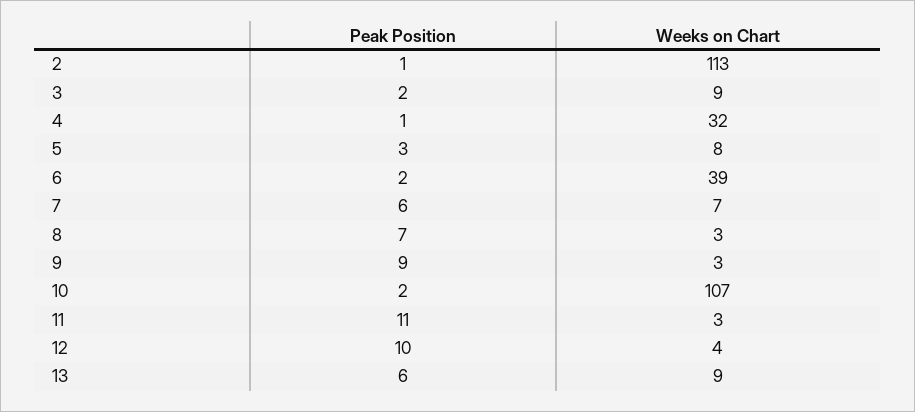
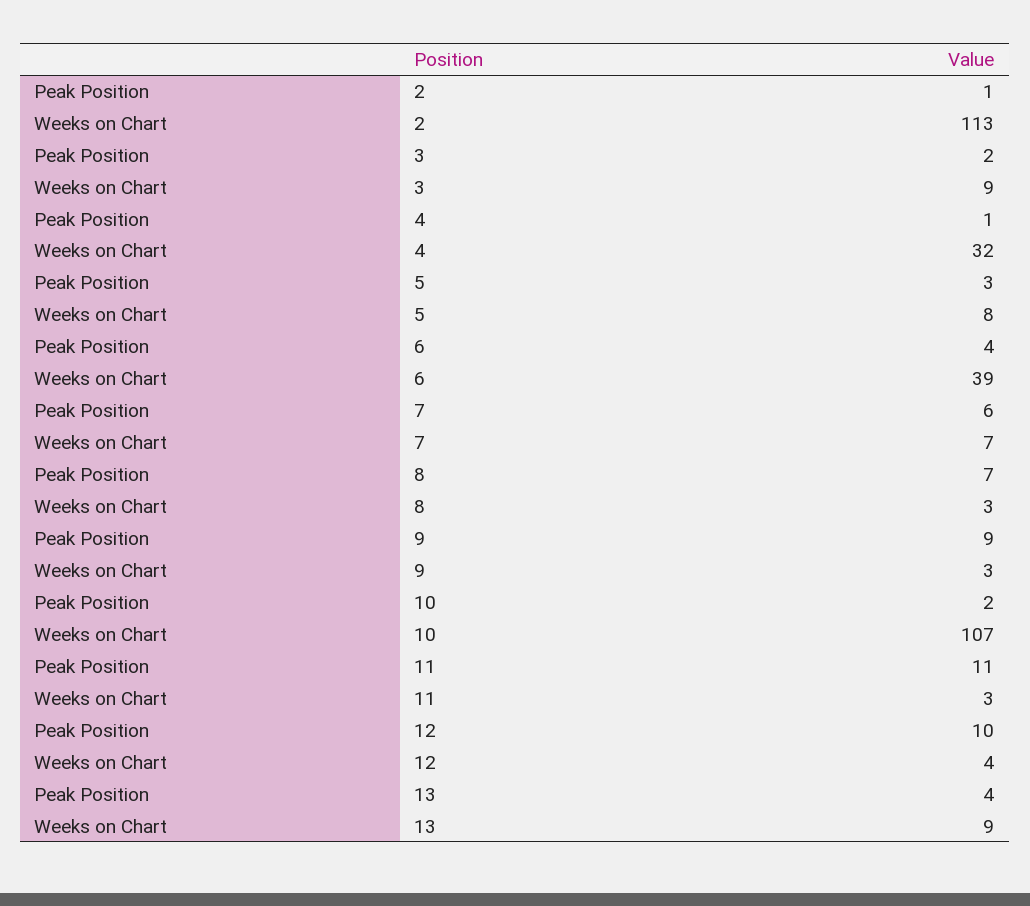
Peak Position, 6: 2 -> 4
Peak Position, 13: 6 -> 4

